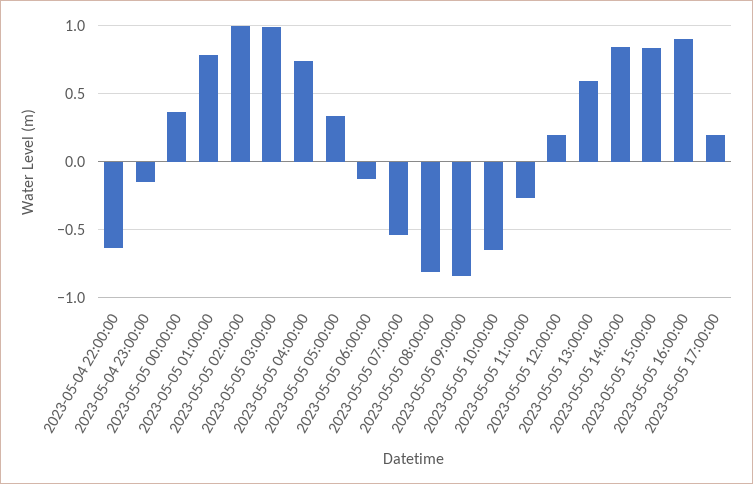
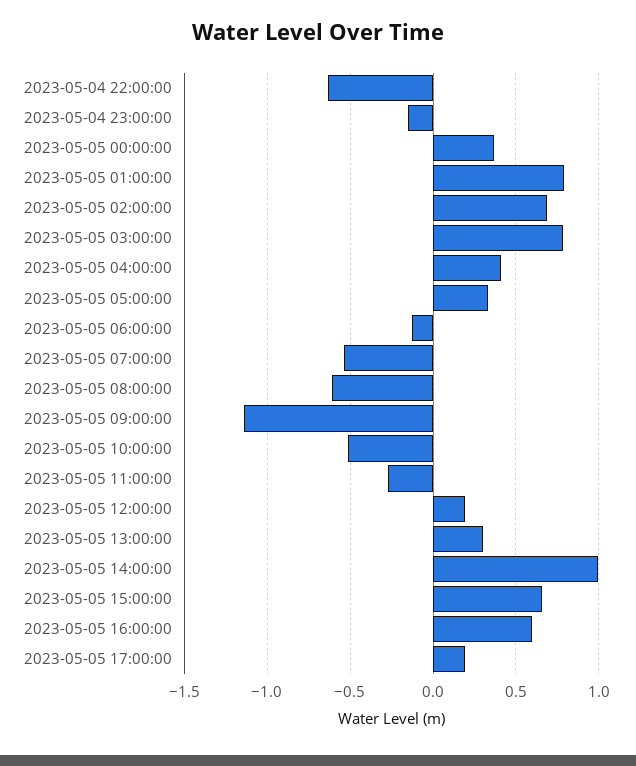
2023-05-05 02:00:00: 1 -> 0.7
2023-05-05 03:00:00: 1 -> 0.8
2023-05-05 04:00:00: 0.75 -> 0.4
2023-05-05 08:00:00: -0.8 -> -0.6
2023-05-05 09:00:00: -0.85 -> -1.15
2023-05-05 10:00:00: -0.65 -> -0.5
2023-05-05 13:00:00: 0.6 -> 0.3
2023-05-05 14:00:00: 0.85 -> 1
2023-05-05 15:00:00: 0.85 -> 0.65
2023-05-05 16:00:00: 0.9 -> 0.6

